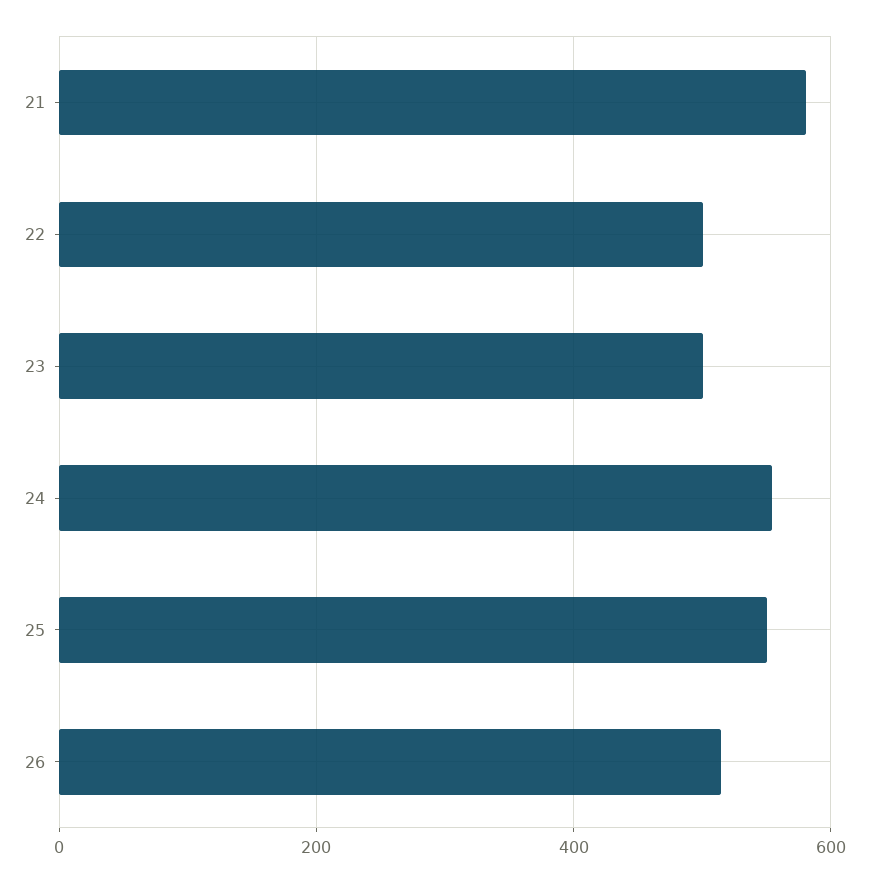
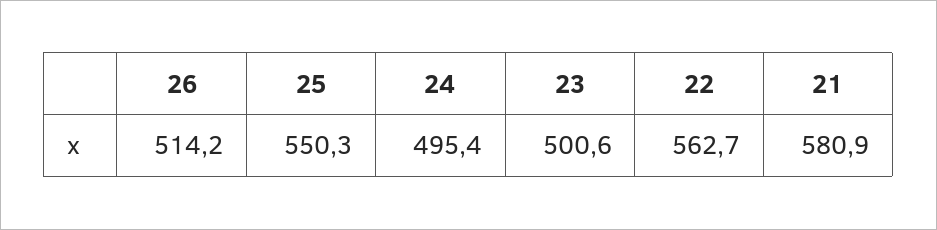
22: 500 -> 562.7
24: 560 -> 495.4

